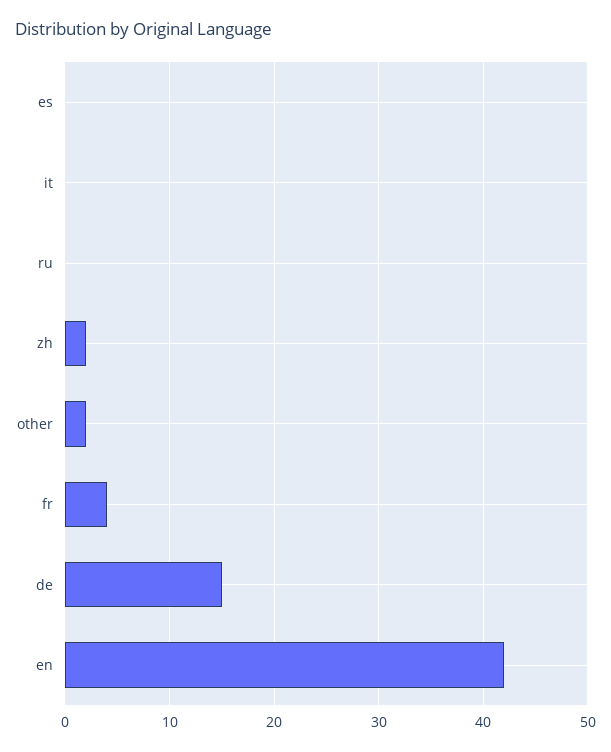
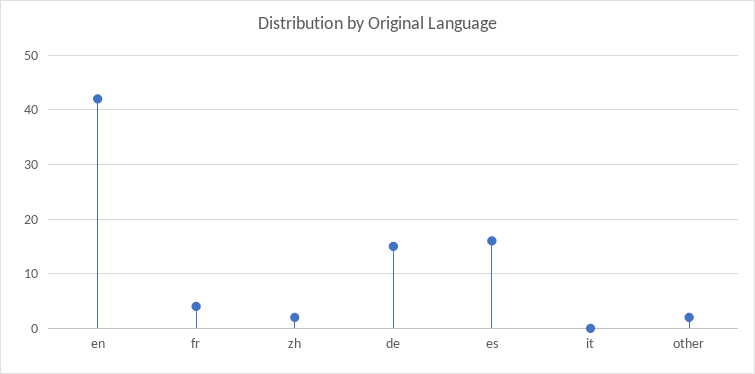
es: 0 -> 15
ru: 0 -> none

